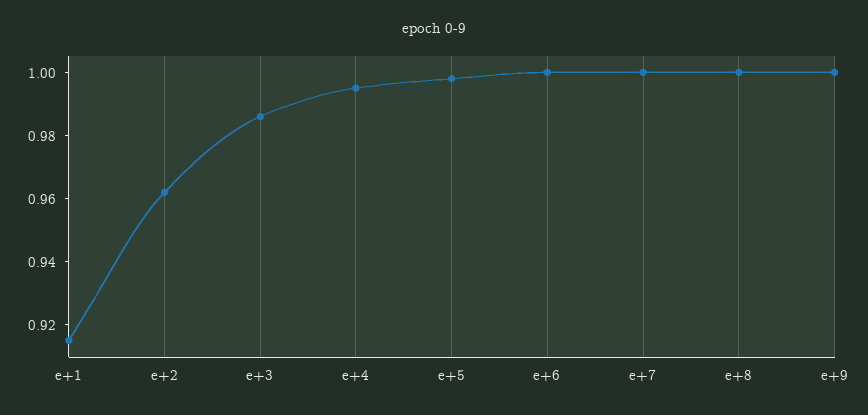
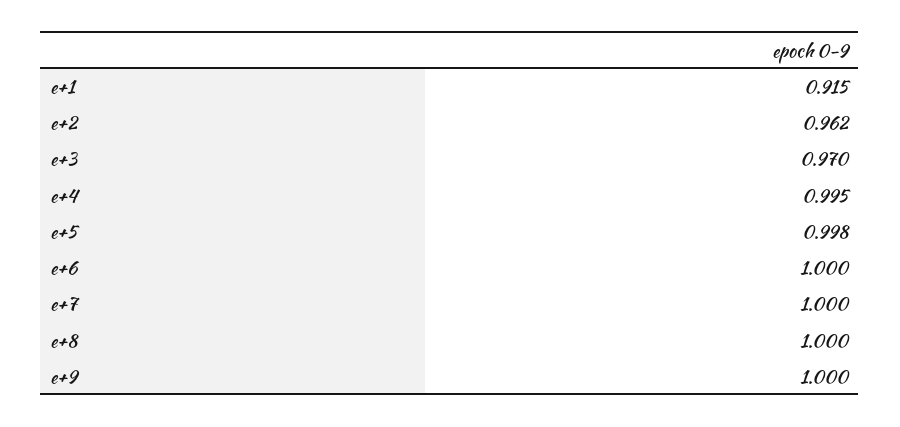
e+3: 0.985 -> 0.97

